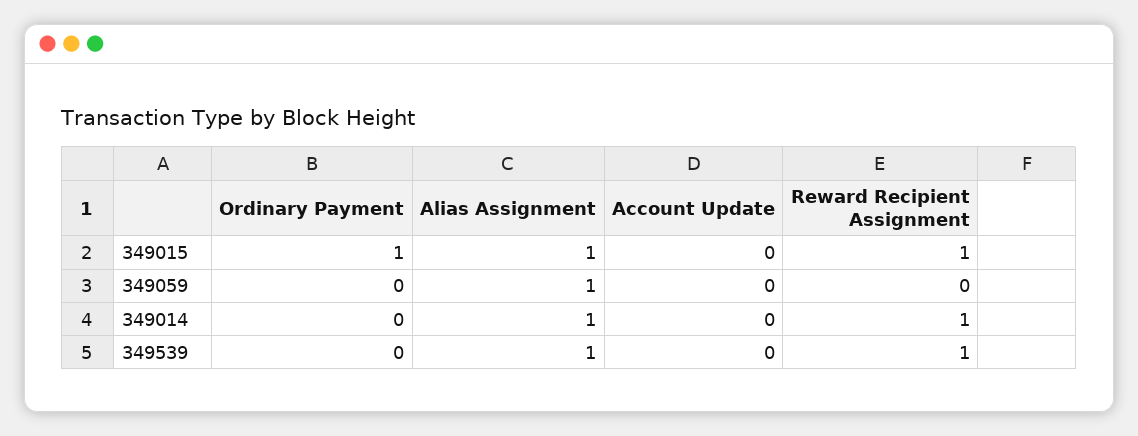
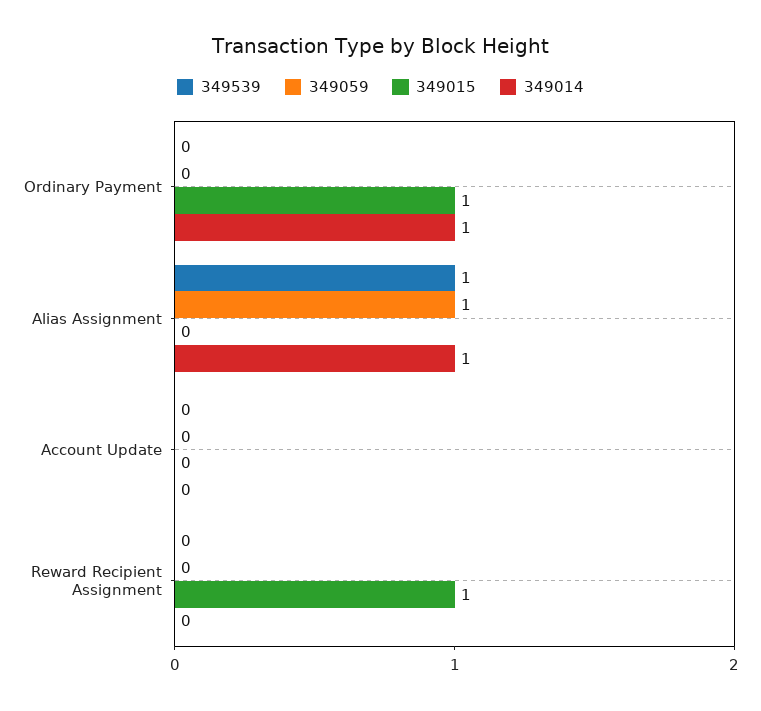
349015, Alias Assignment: 1 -> 0
349014, Ordinary Payment: 0 -> 1
349014, Reward Recipient Assignment: 1 -> 0
349539, Reward Recipient Assignment: 1 -> 0

